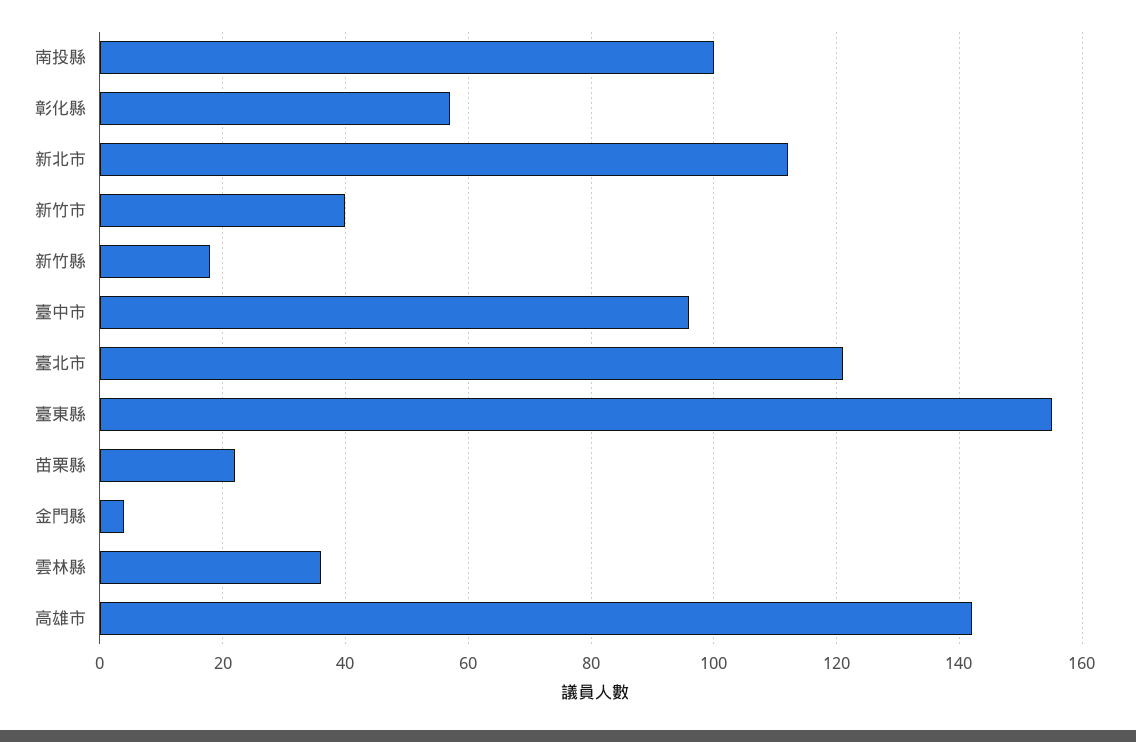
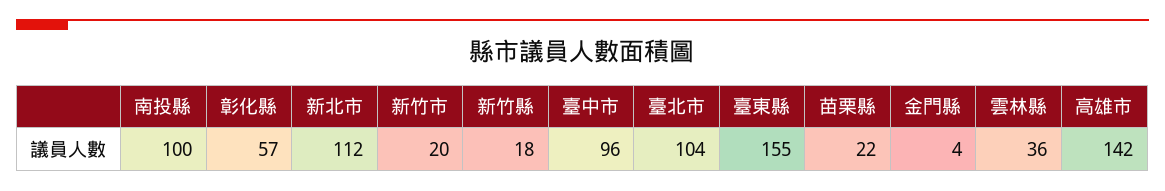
新竹市: 40 -> 20
臺北市: 120 -> 104

